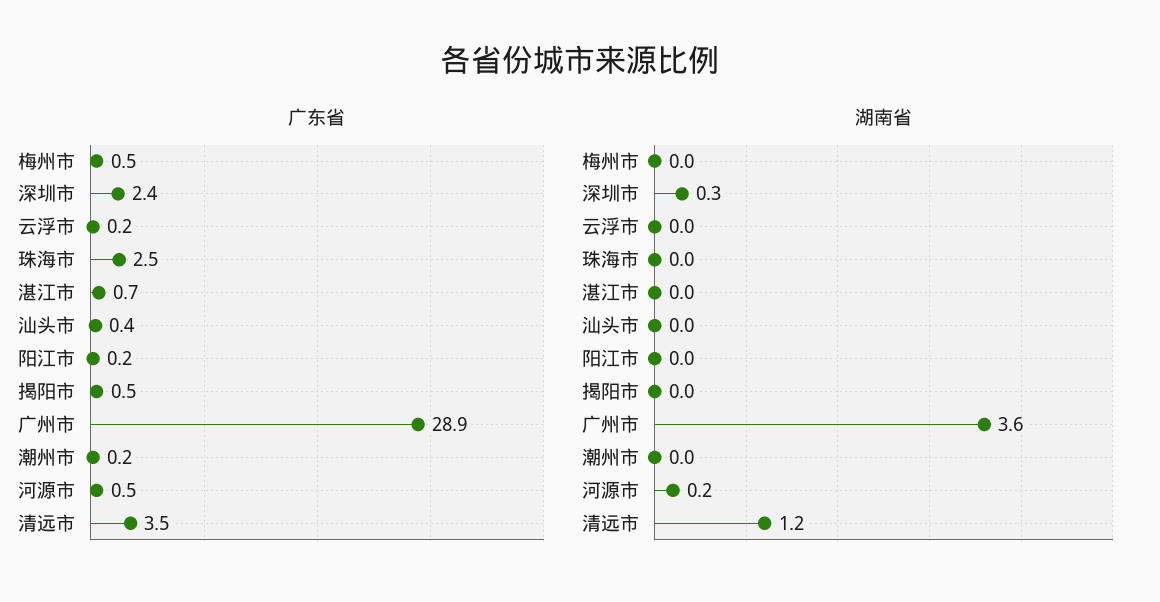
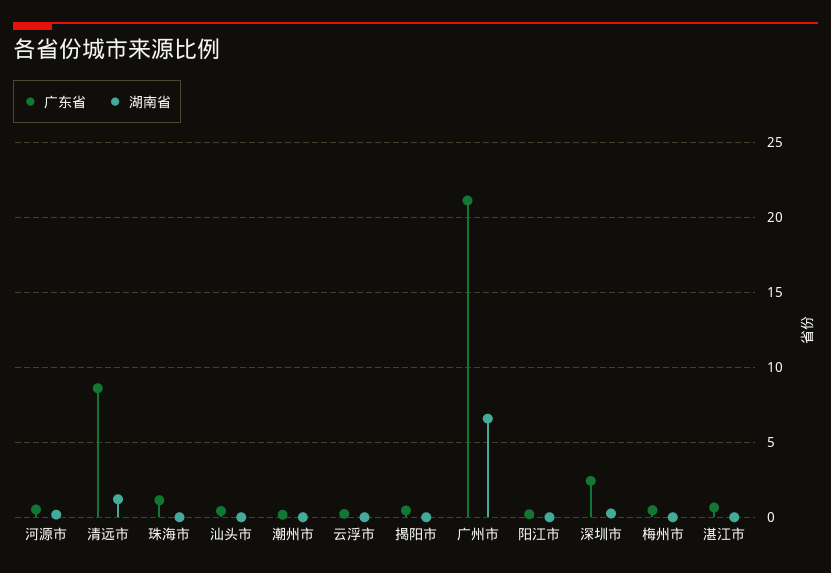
广东省, 珠海市: 2.5 -> 1
广东省, 广州市: 28.9 -> 21
广东省, 清远市: 3.5 -> 8.5
湖南省, 广州市: 3.6 -> 6.5

